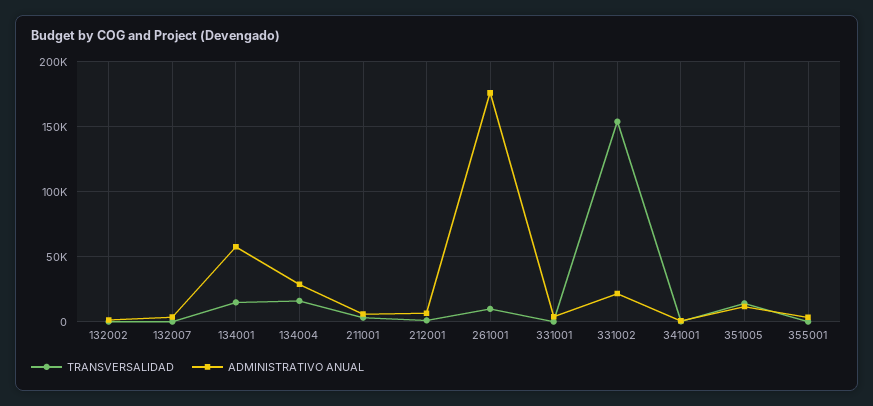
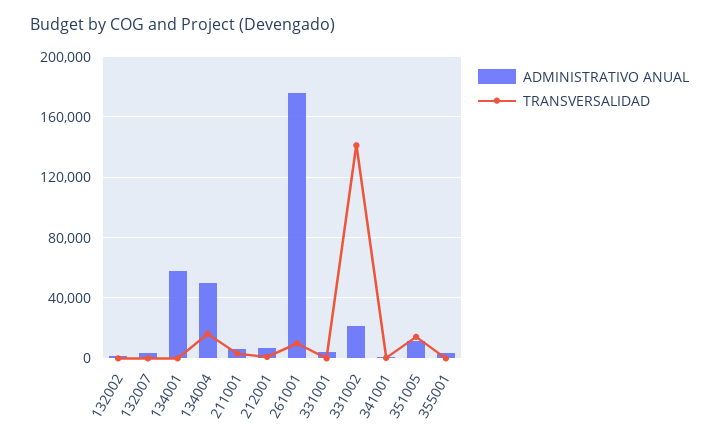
TRANSVERSALIDAD, 134001: 15000 -> 0
ADMINISTRATIVO ANUAL, 134004: 30000 -> 50000
TRANSVERSALIDAD, 331002: 155000 -> 140000

